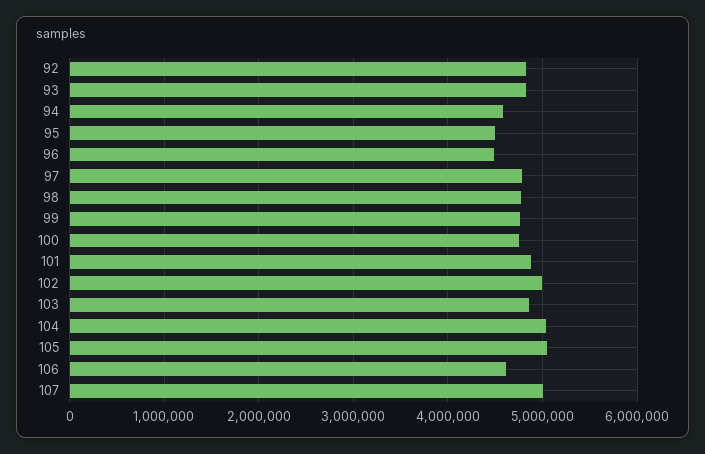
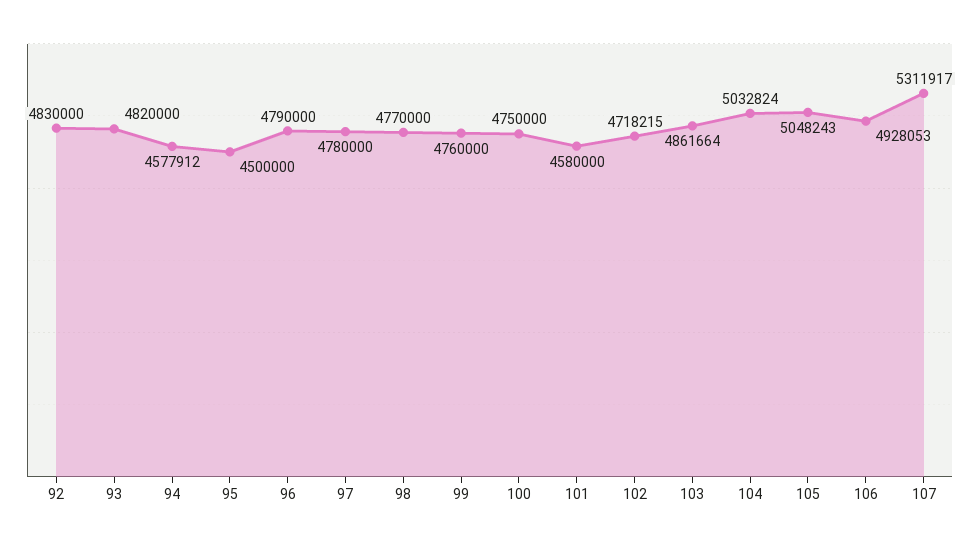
96: 4500000 -> 4790000
101: 4900000 -> 4580000
102: 5000000 -> 4718215
106: 4600000 -> 4928053
107: 5000000 -> 5311917

